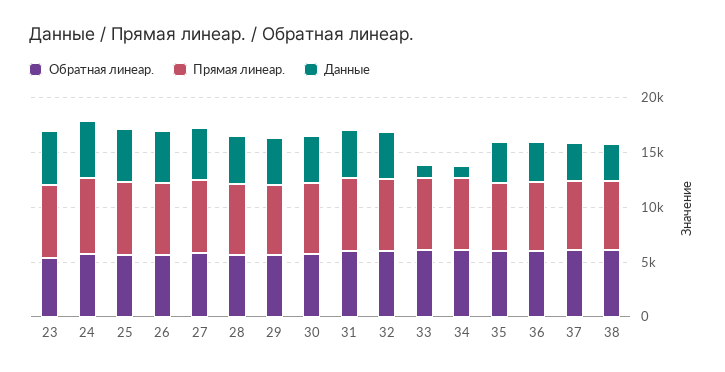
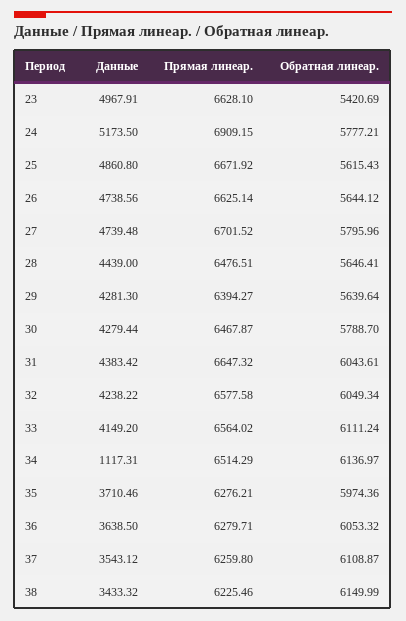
Данные, 33: 1000 -> 4149.2

